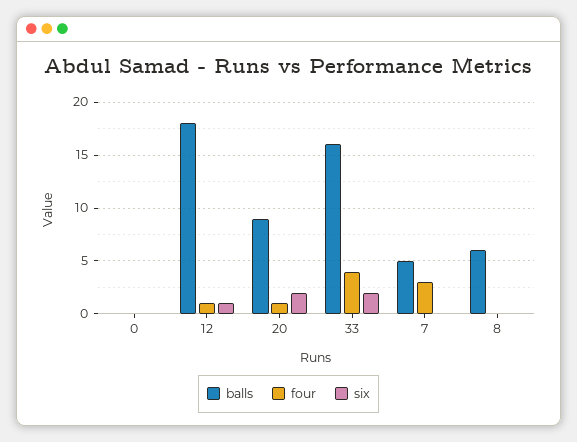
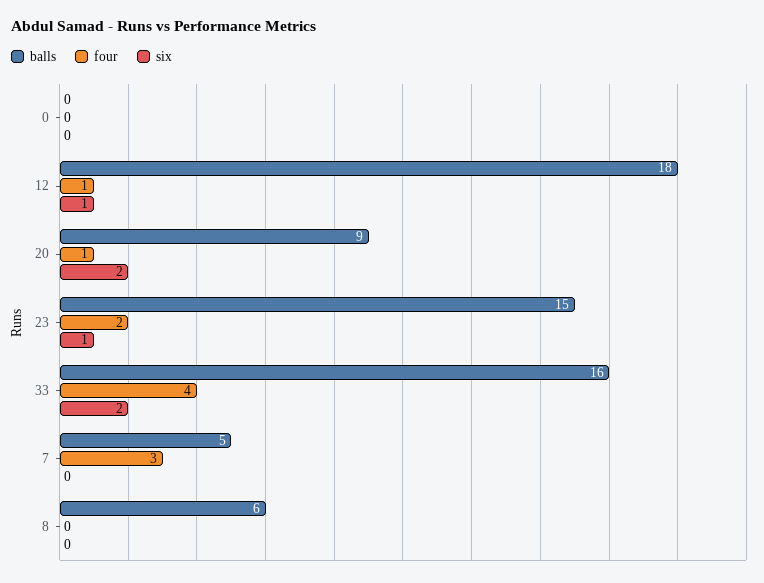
balls, 23: none -> 15
four, 23: none -> 2
six, 23: none -> 1

